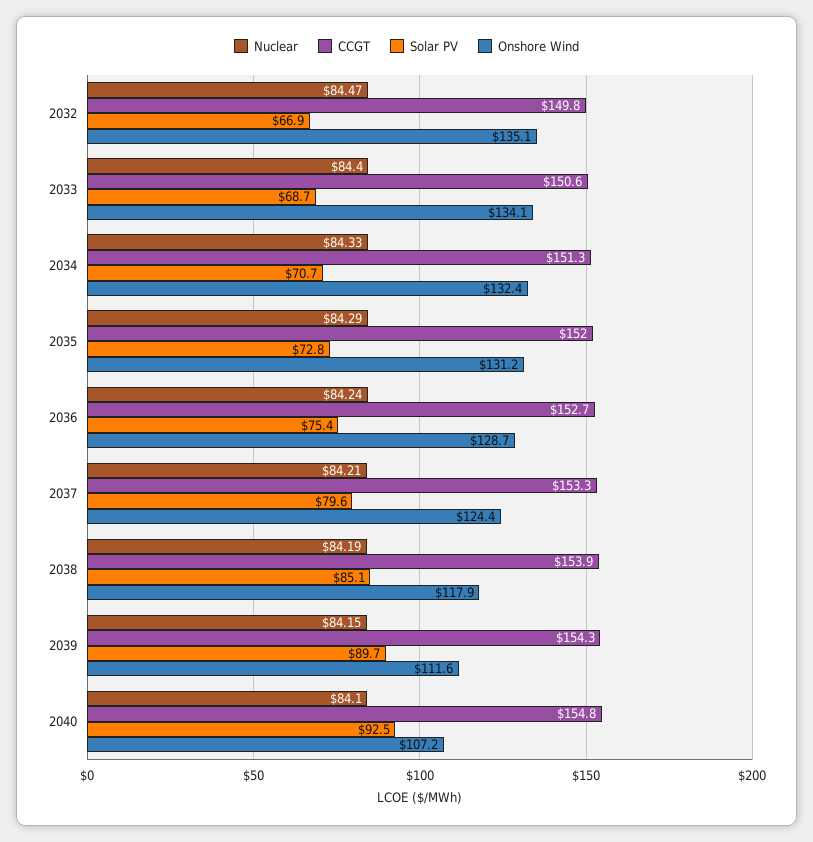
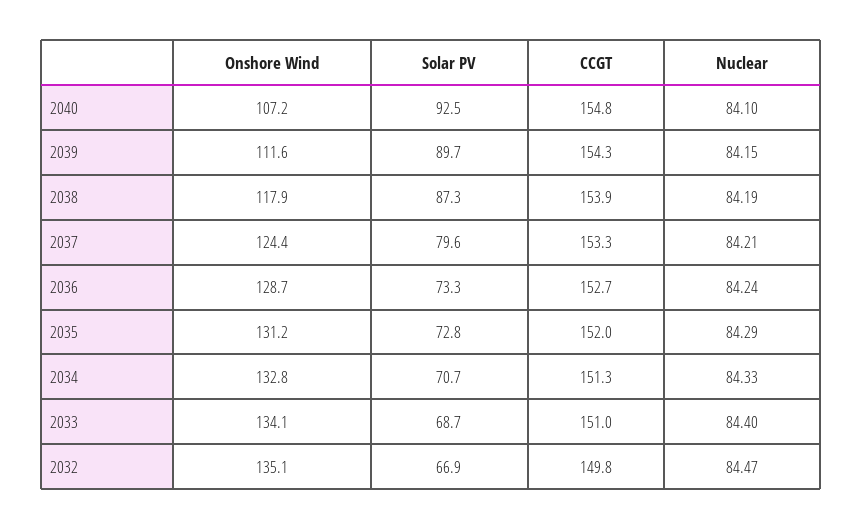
CCGT, 2033: 150.6 -> 151
Onshore Wind, 2034: 132.4 -> 132.8
Solar PV, 2036: 75.4 -> 73.3
Solar PV, 2038: 85.1 -> 87.3

